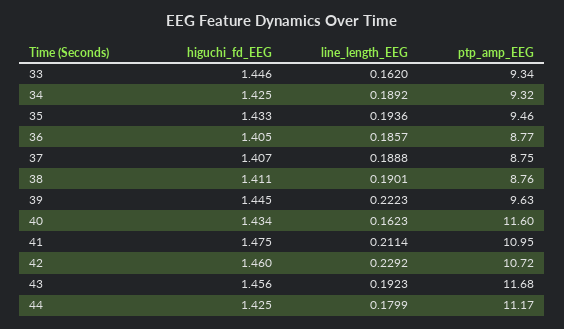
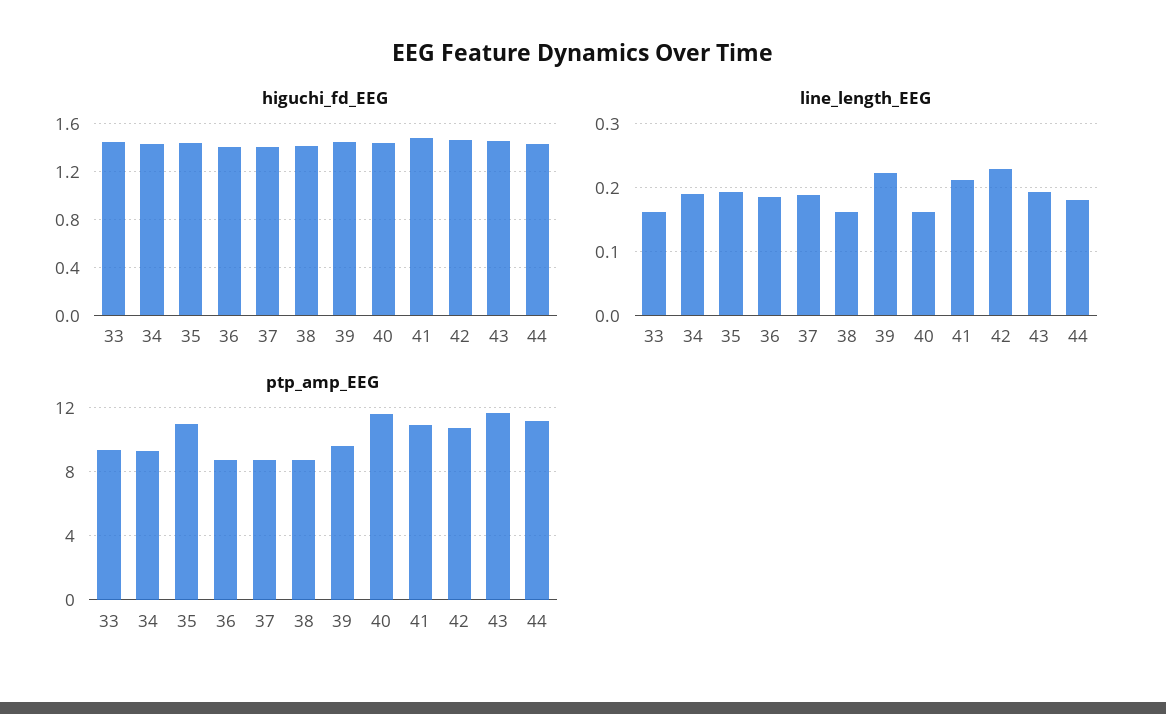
ptp_amp_EEG, 35: 9.46 -> 11
line_length_EEG, 38: 0.1901 -> 0.16

